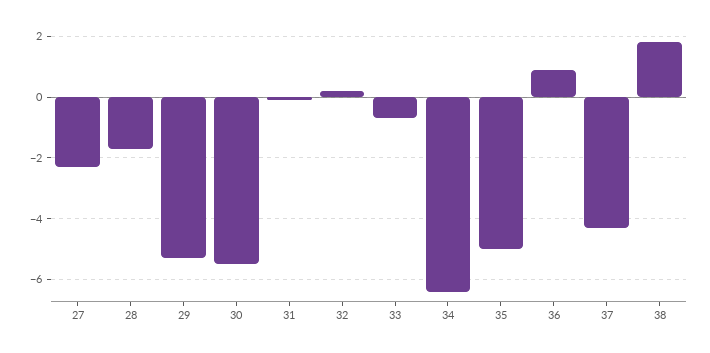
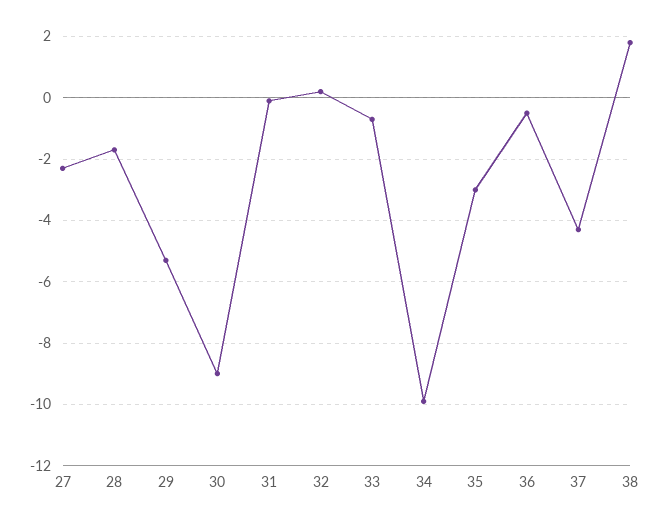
30: -5.5 -> -9
34: -6.5 -> -10
35: -5 -> -3
36: 1 -> -0.5

